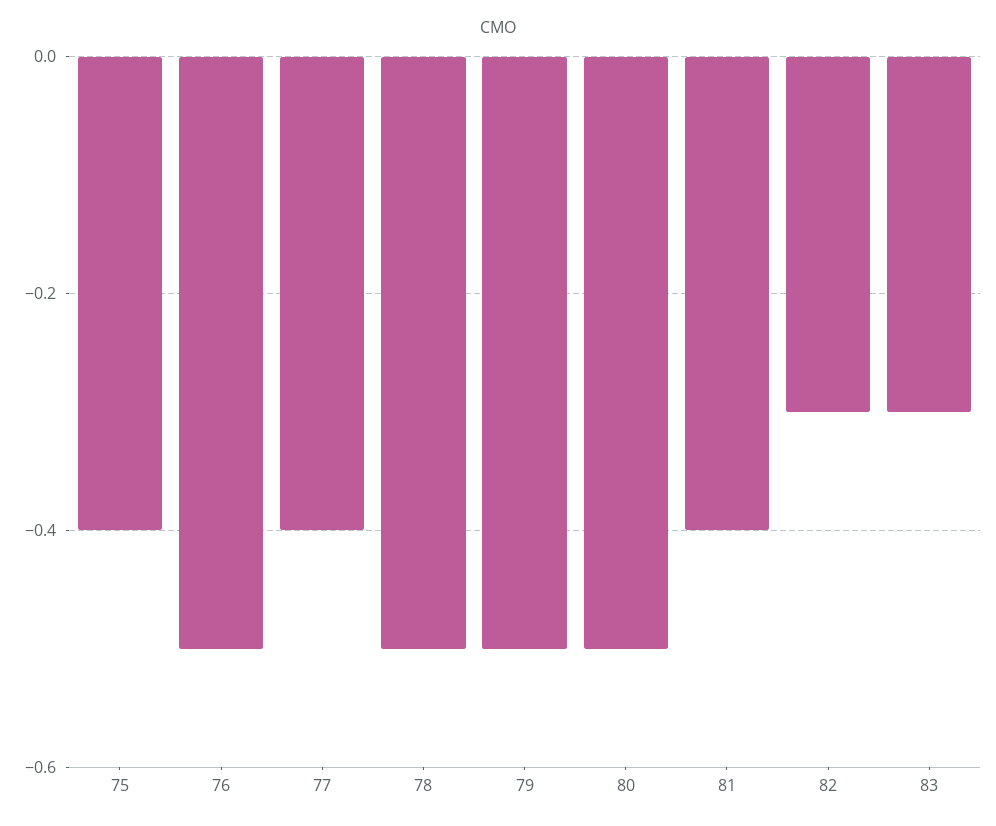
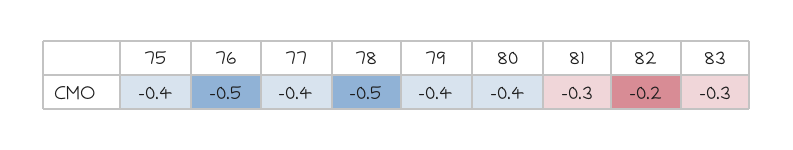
79: -0.5 -> -0.4
80: -0.5 -> -0.4
81: -0.4 -> -0.3
82: -0.3 -> -0.2

